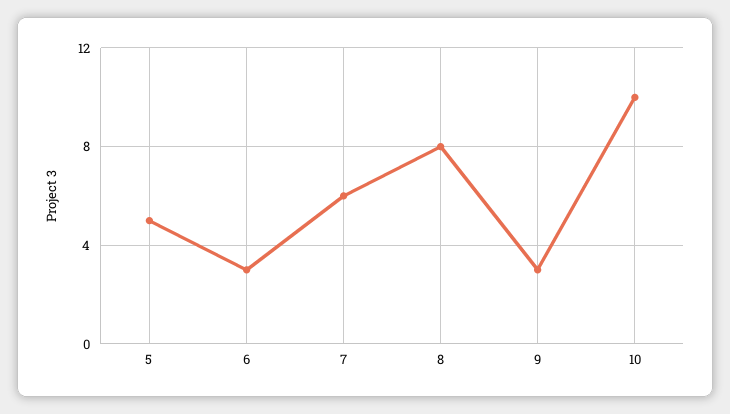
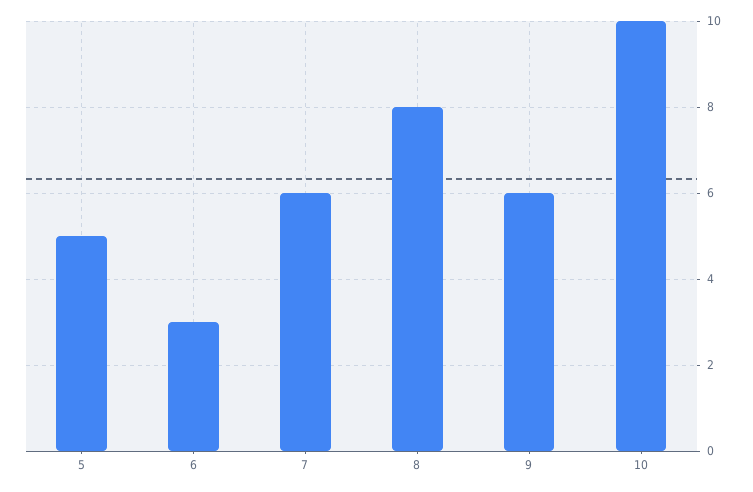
9: 3 -> 6

